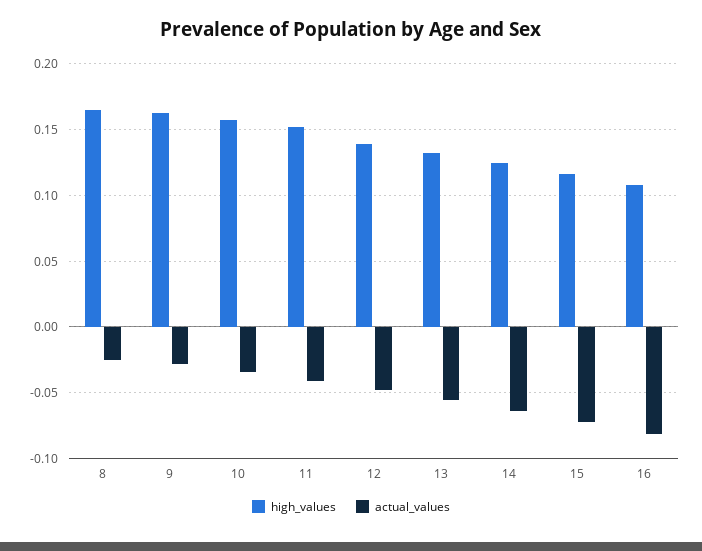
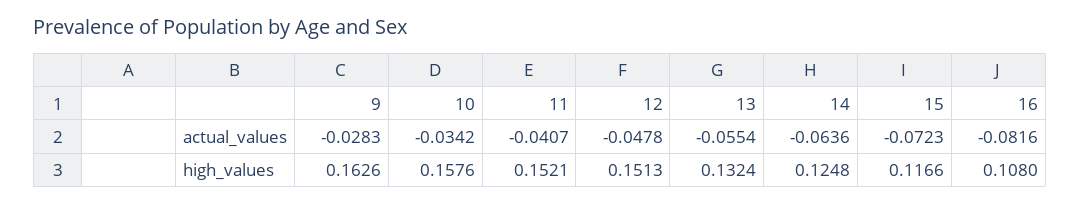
high_values, 8: 0.165 -> none
actual_values, 8: -0.025 -> none
high_values, 12: 0.14 -> 0.1513

